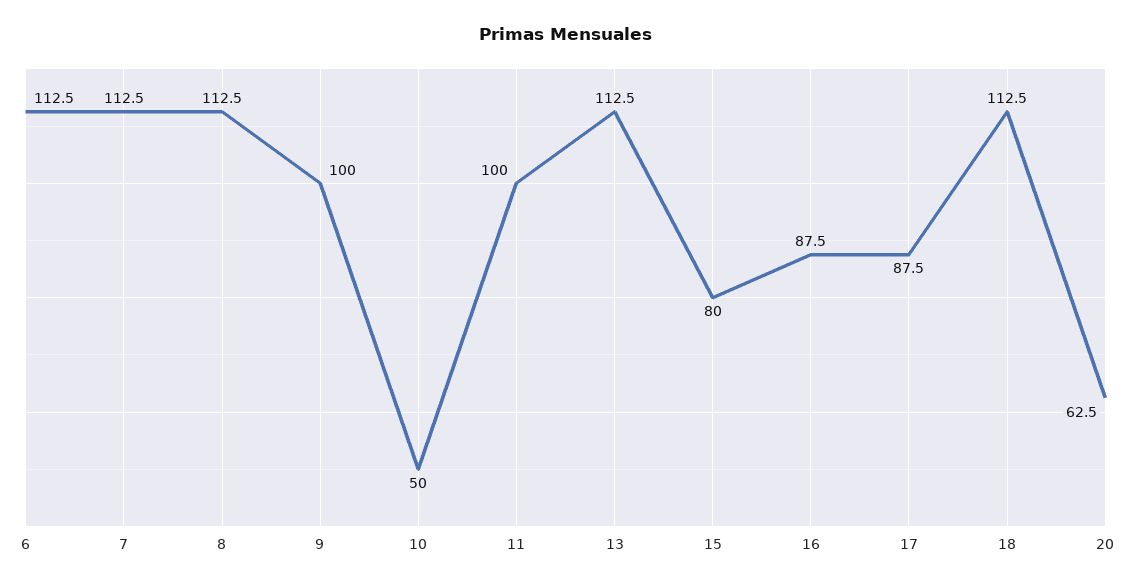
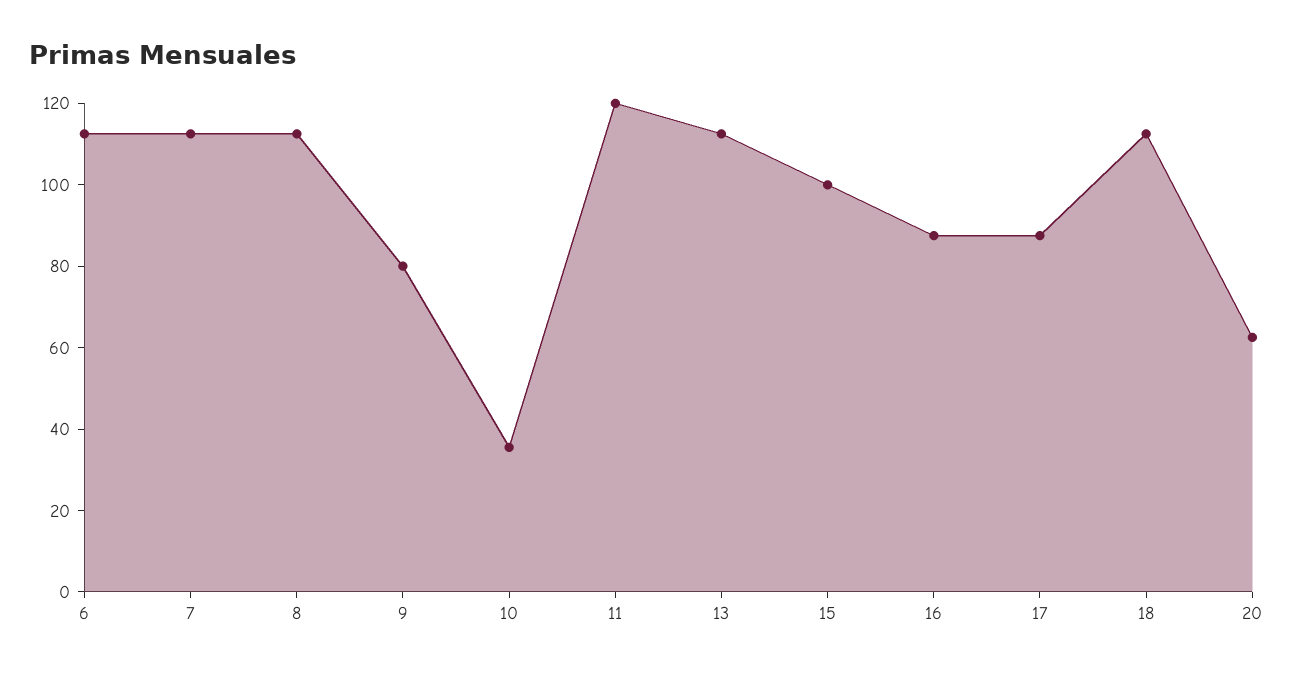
9: 100 -> 80
10: 50 -> 35
11: 100 -> 120
15: 80 -> 100

